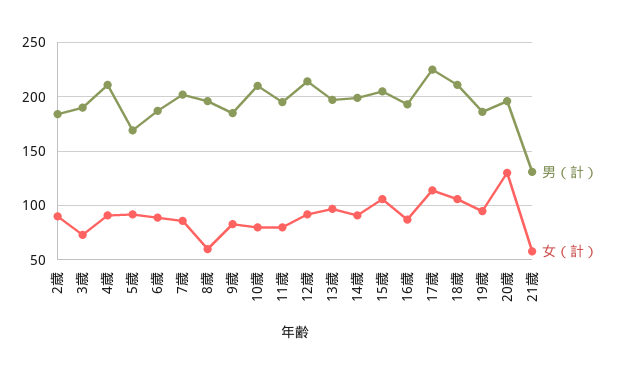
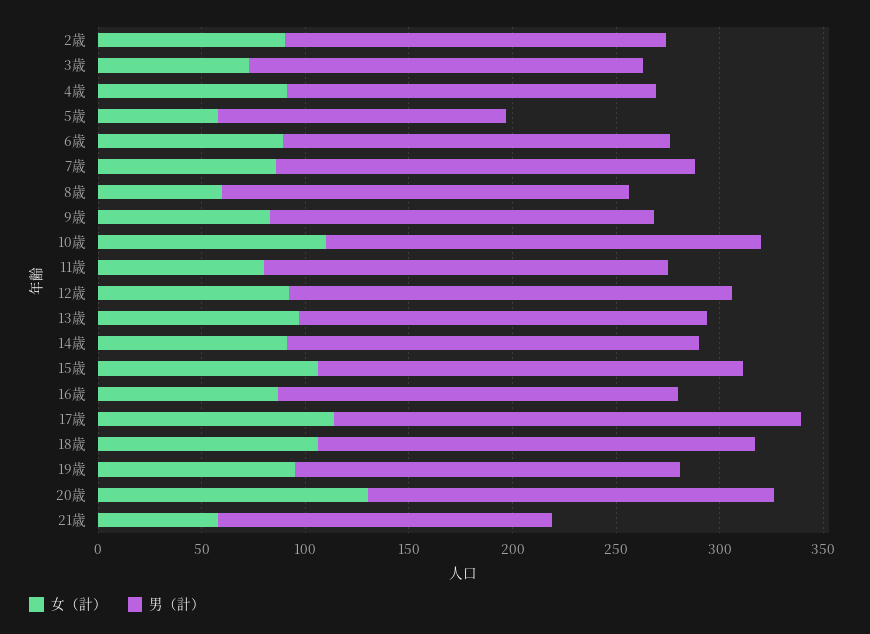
男（計）, 4歳: 210 -> 180
男（計）, 5歳: 170 -> 140
女（計）, 5歳: 90 -> 60
女（計）, 10歳: 80 -> 110
男（計）, 21歳: 130 -> 160

